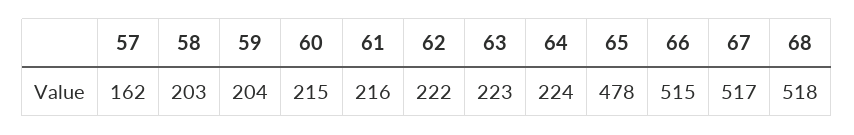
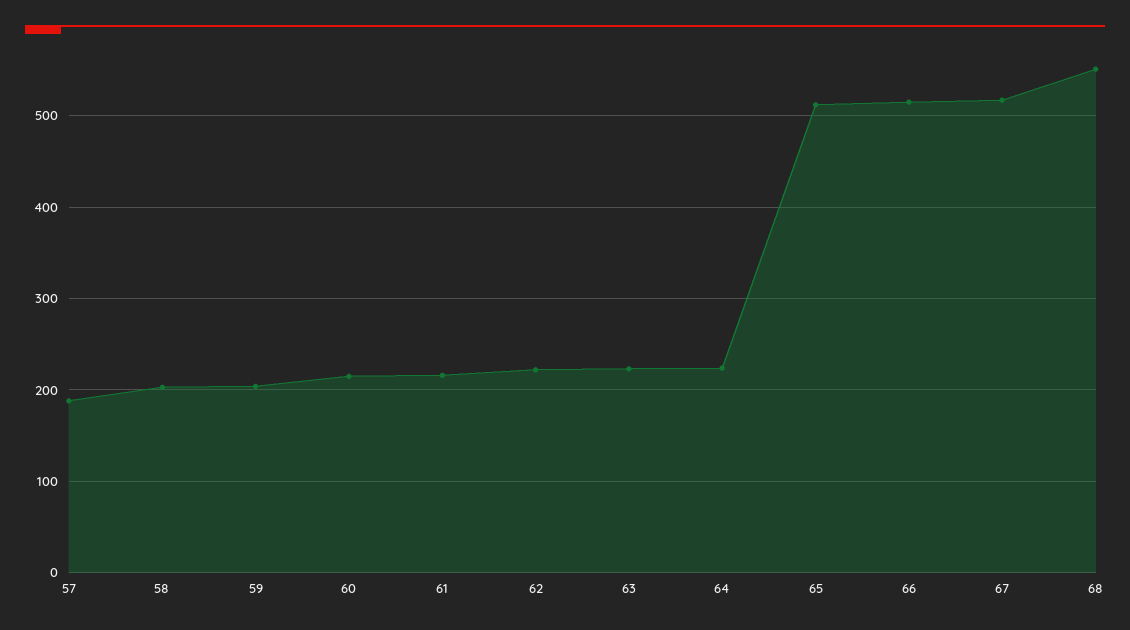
57: 162 -> 190
65: 478 -> 510
68: 518 -> 550

